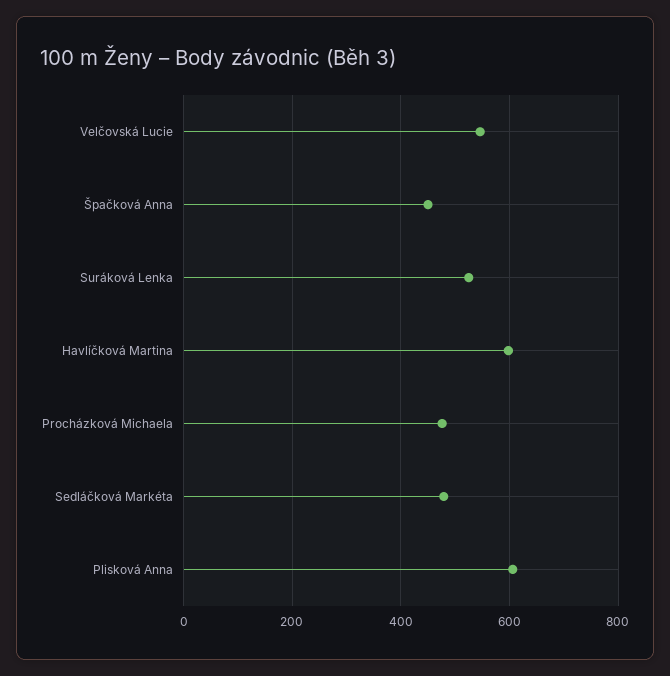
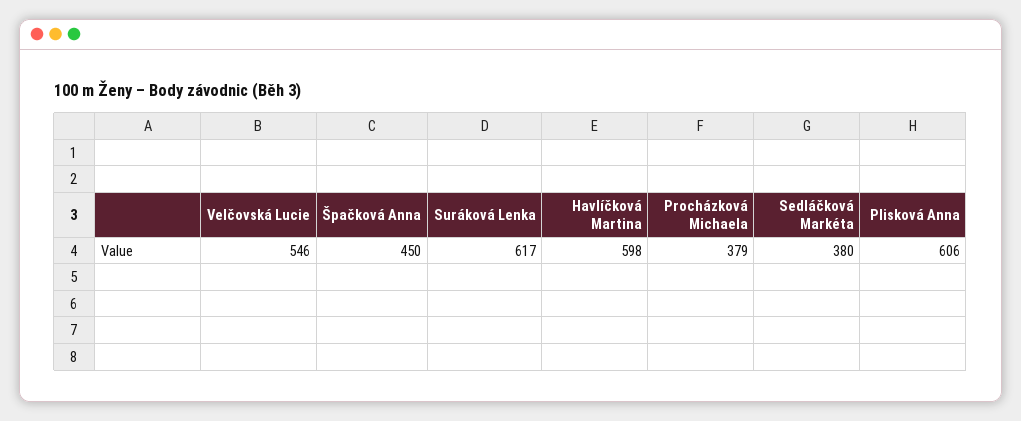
Suráková Lenka: 520 -> 617
Procházková Michaela: 480 -> 379
Sedláčková Markéta: 480 -> 380

